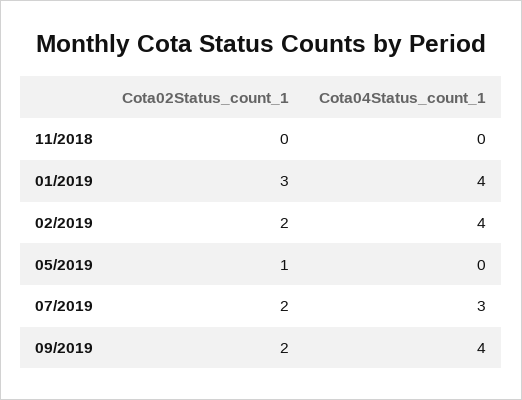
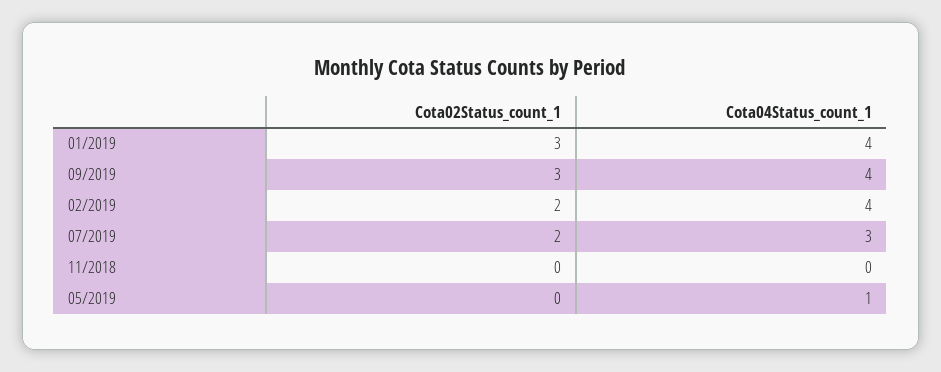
Cota02Status_count_1, 05/2019: 1 -> 0
Cota04Status_count_1, 05/2019: 0 -> 1
Cota02Status_count_1, 09/2019: 2 -> 3

